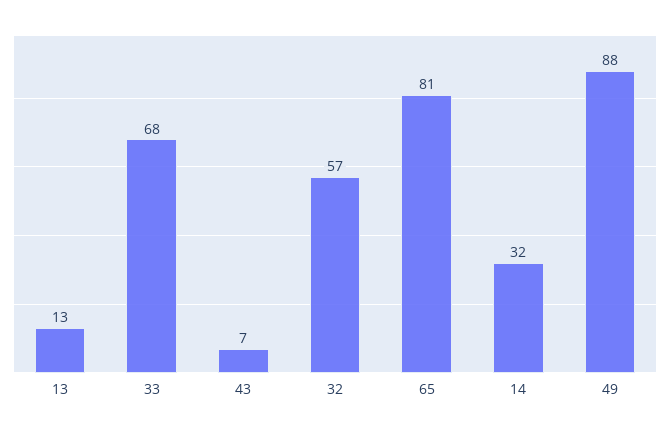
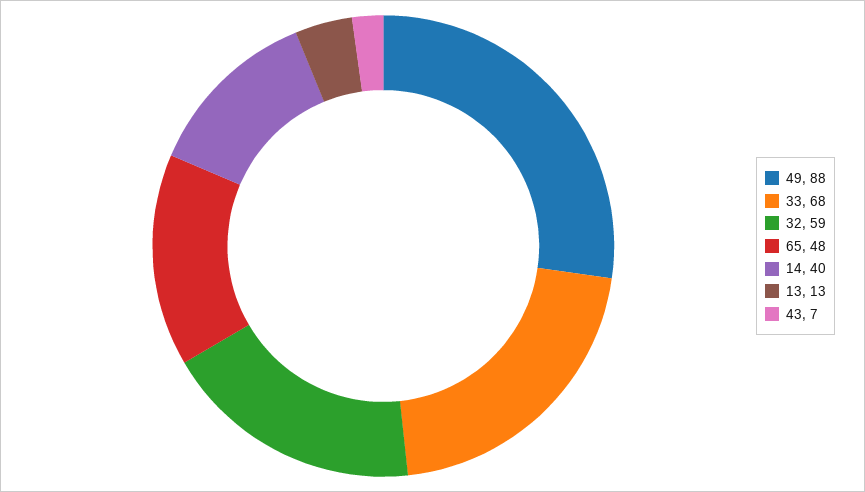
32: 57 -> 59
65: 81 -> 48
14: 32 -> 40

